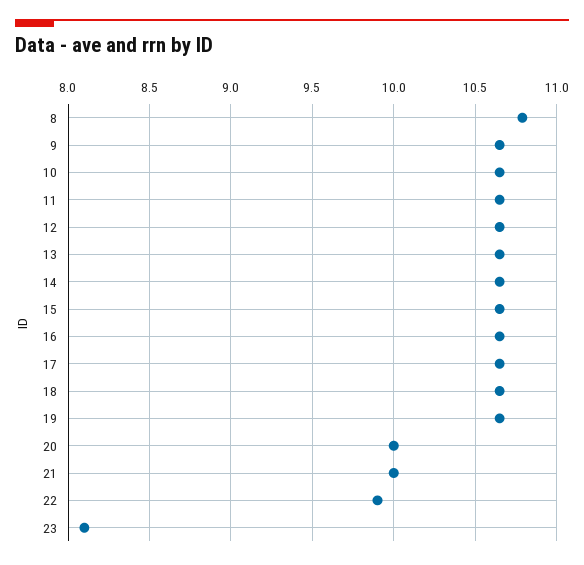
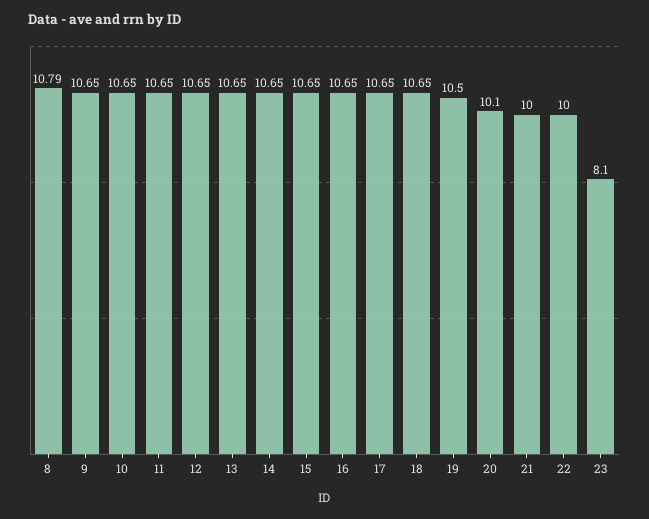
19: 10.65 -> 10.5
20: 10 -> 10.1
22: 9.9 -> 10

